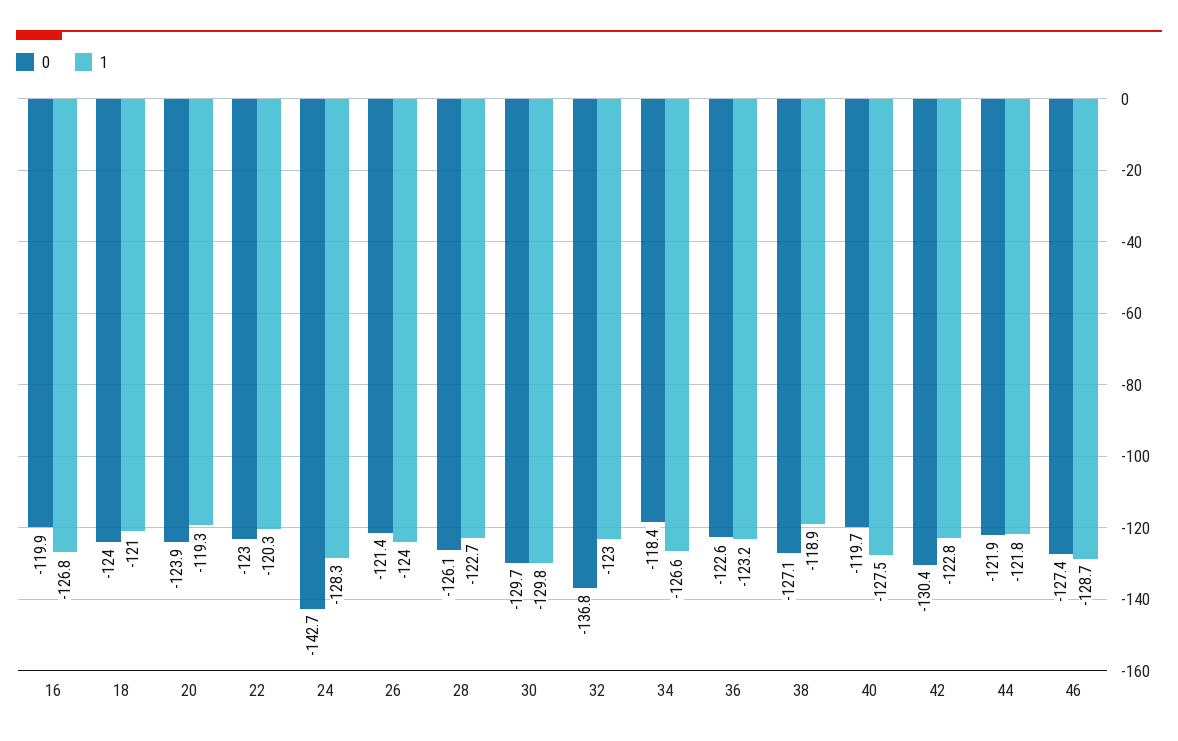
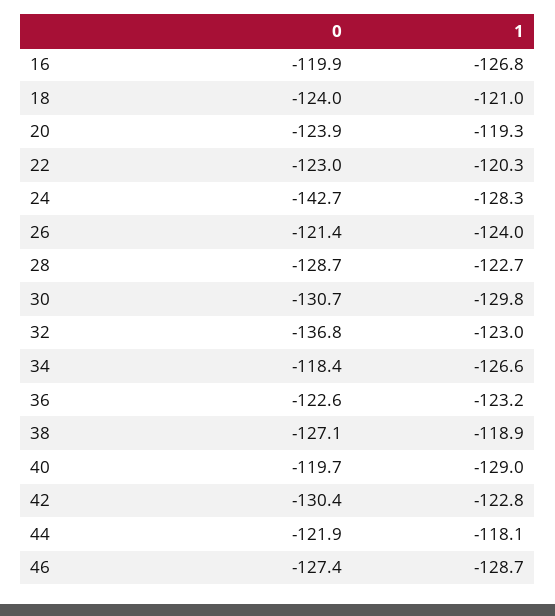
0, 28: -126.1 -> -128.7
0, 30: -129.7 -> -130.7
1, 40: -127.5 -> -129
1, 44: -121.8 -> -118.1

